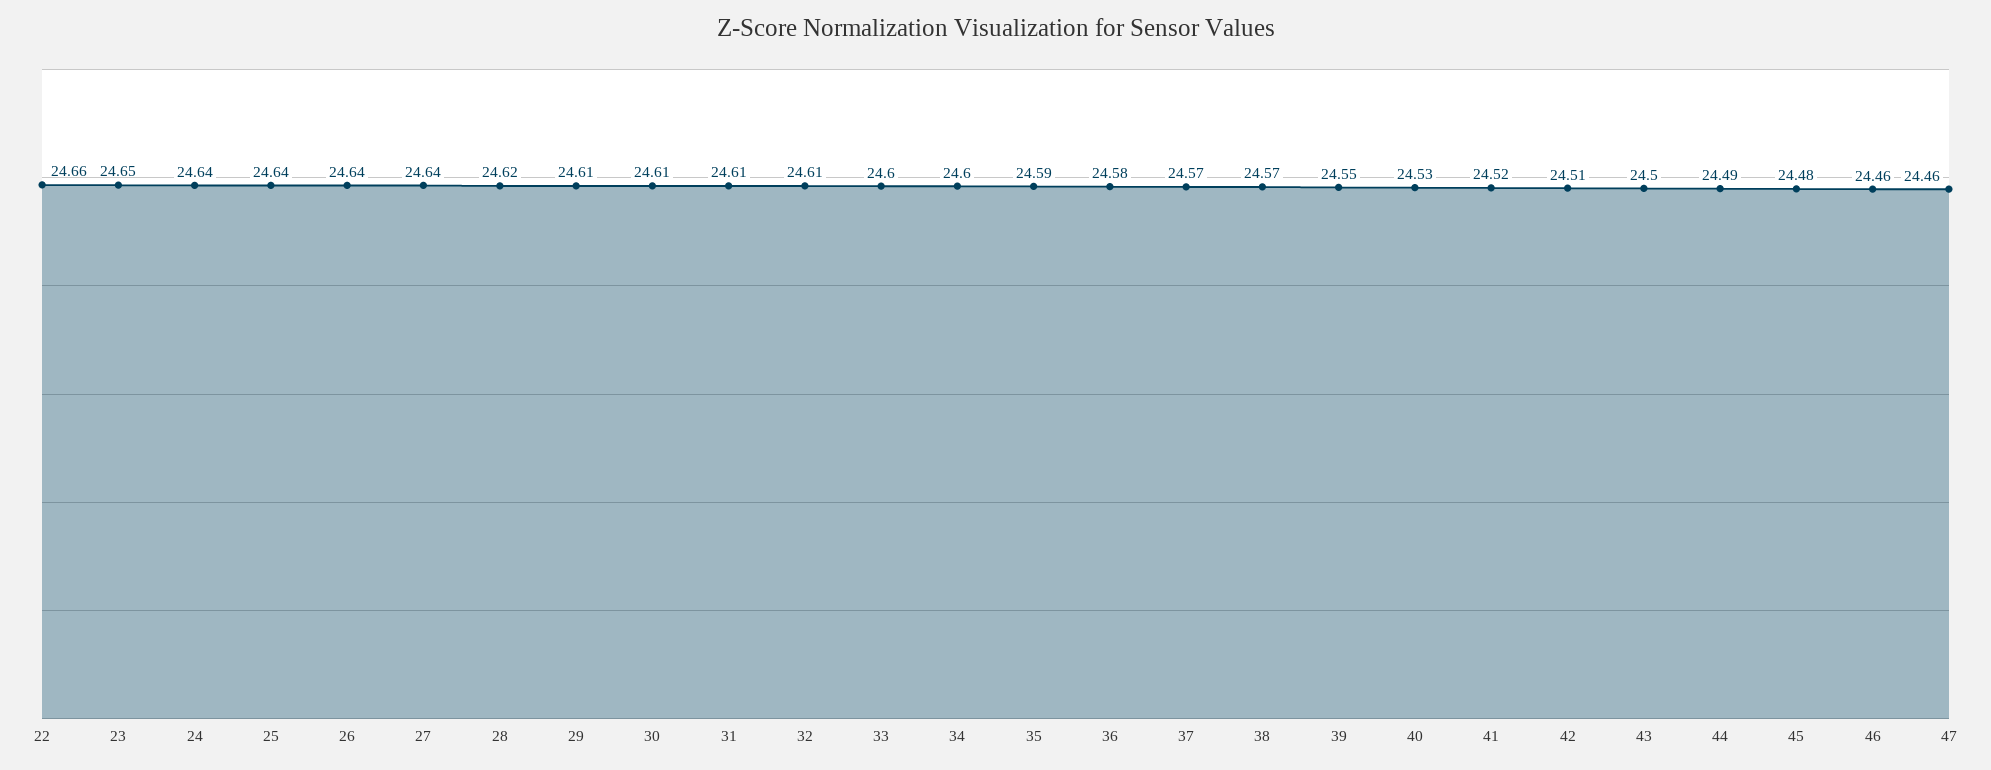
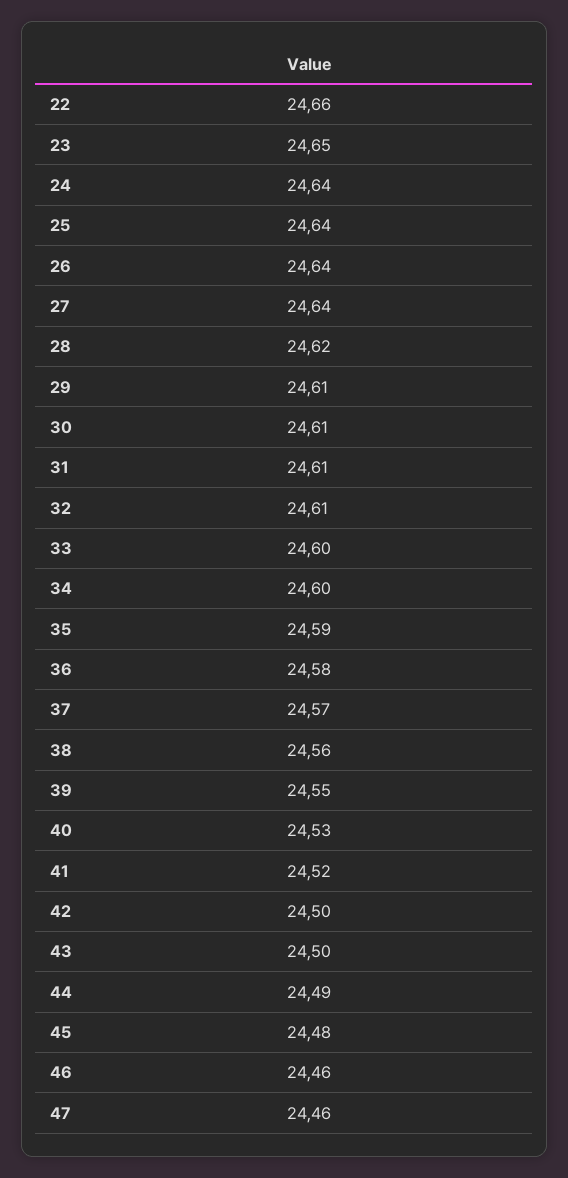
38: 24.57 -> 24.56
42: 24.51 -> 24.5

